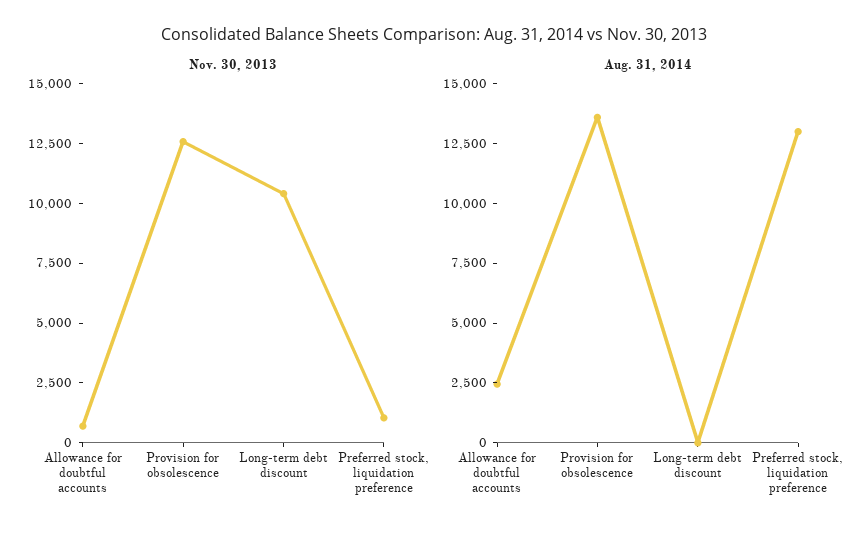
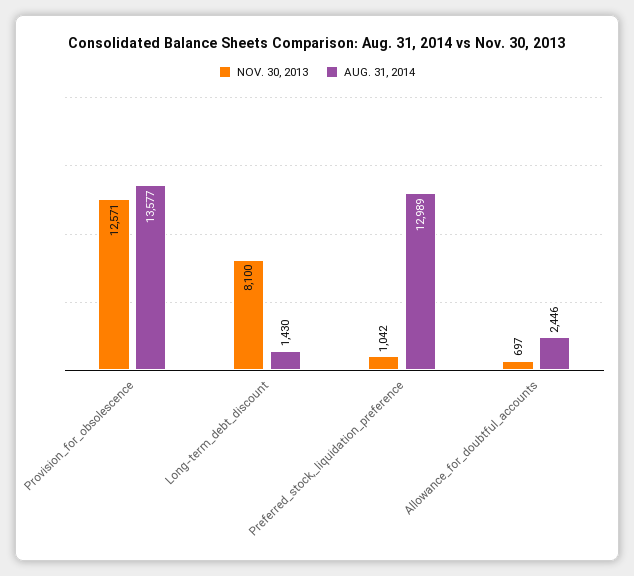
Nov. 30, 2013, Long-term debt discount: 10500 -> 8100
Aug. 31, 2014, Long-term debt discount: 0 -> 1430

